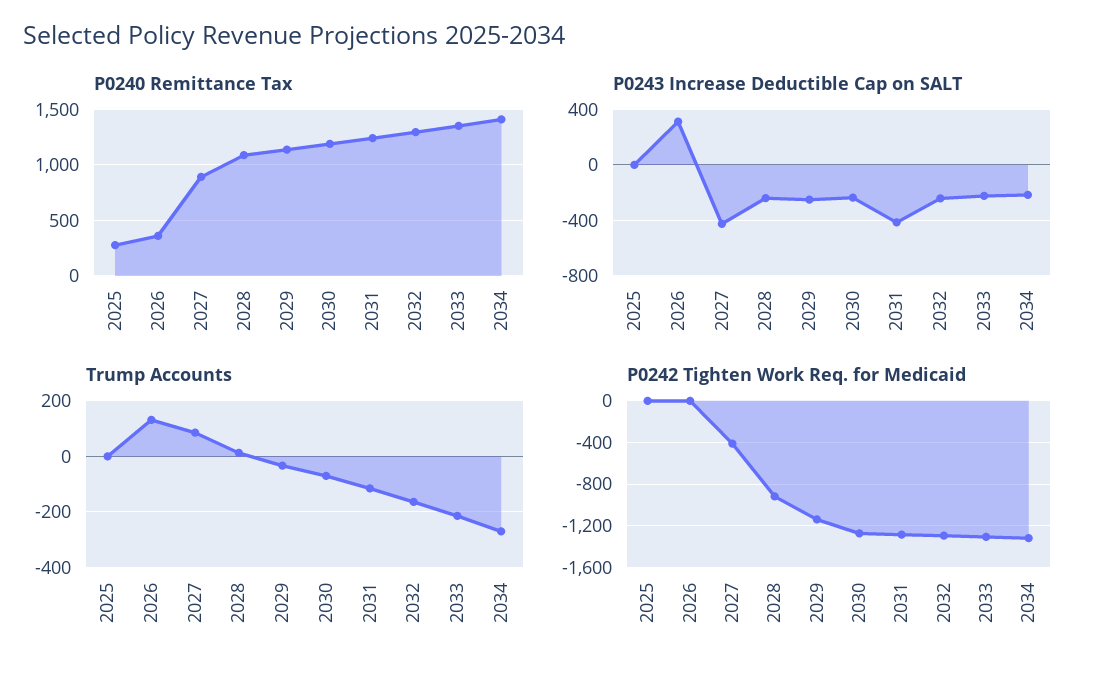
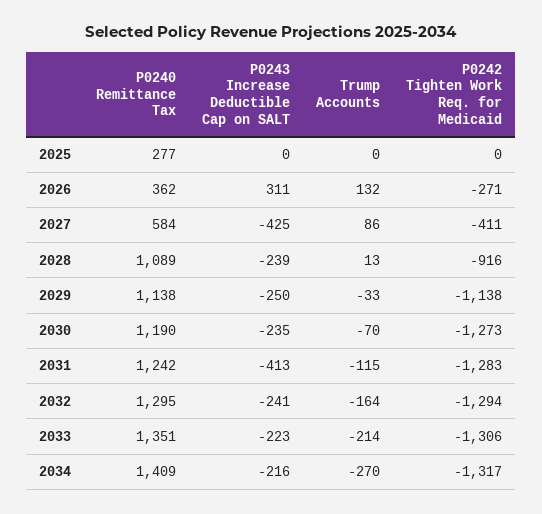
P0240 Remittance Tax, 2027: 900 -> 584
P0242 Tighten Work Req. for Medicaid, 2026: 0 -> -271

